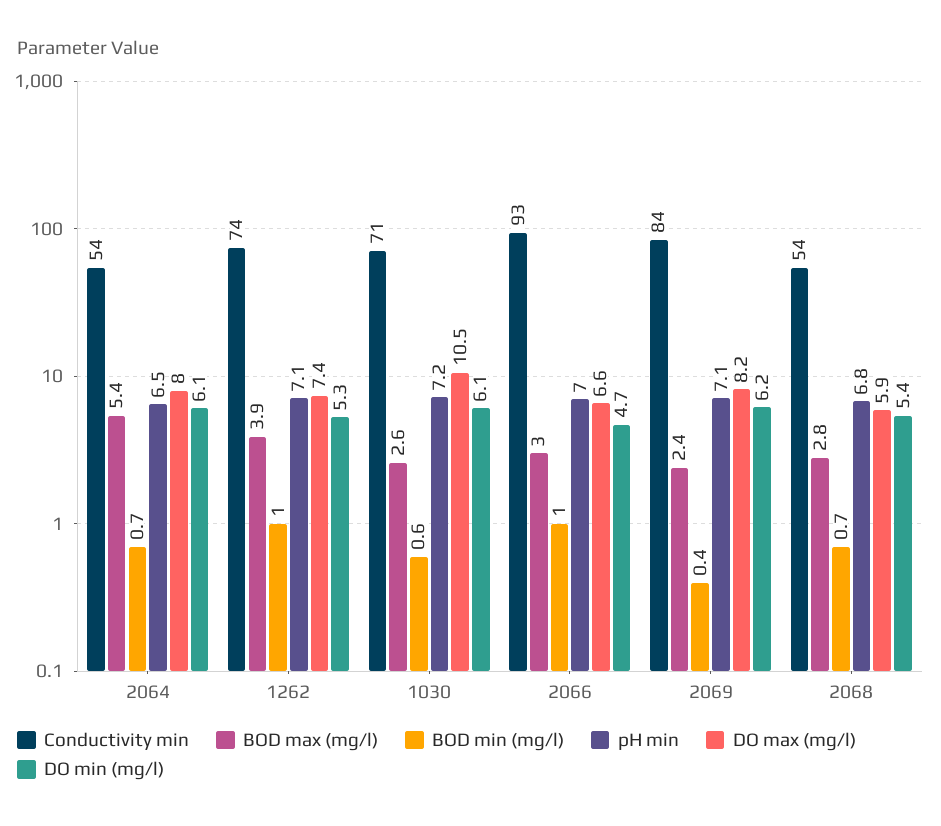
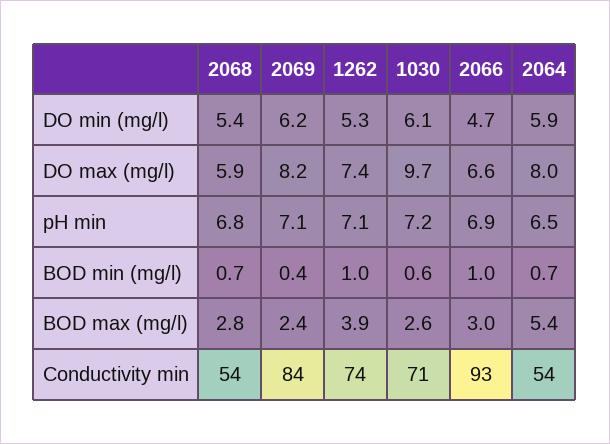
DO min (mg/l), 2064: 6.1 -> 5.9
DO max (mg/l), 1030: 10.5 -> 9.7
pH min, 2066: 7 -> 6.9

